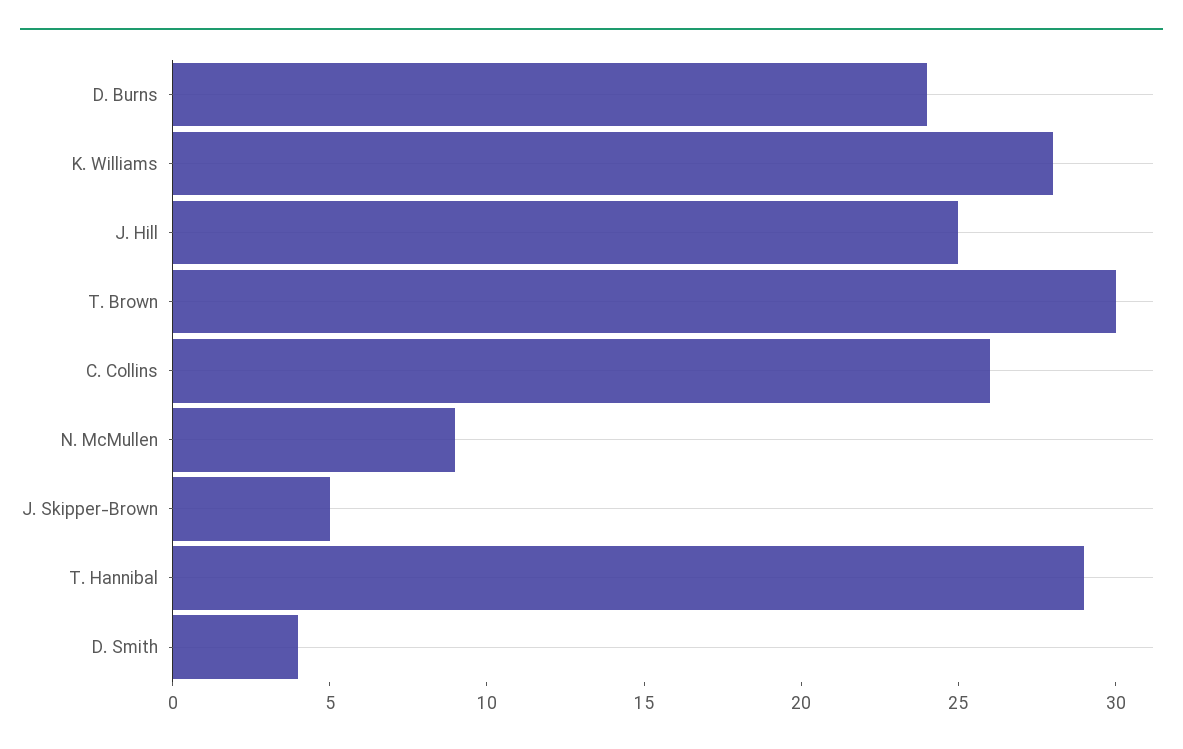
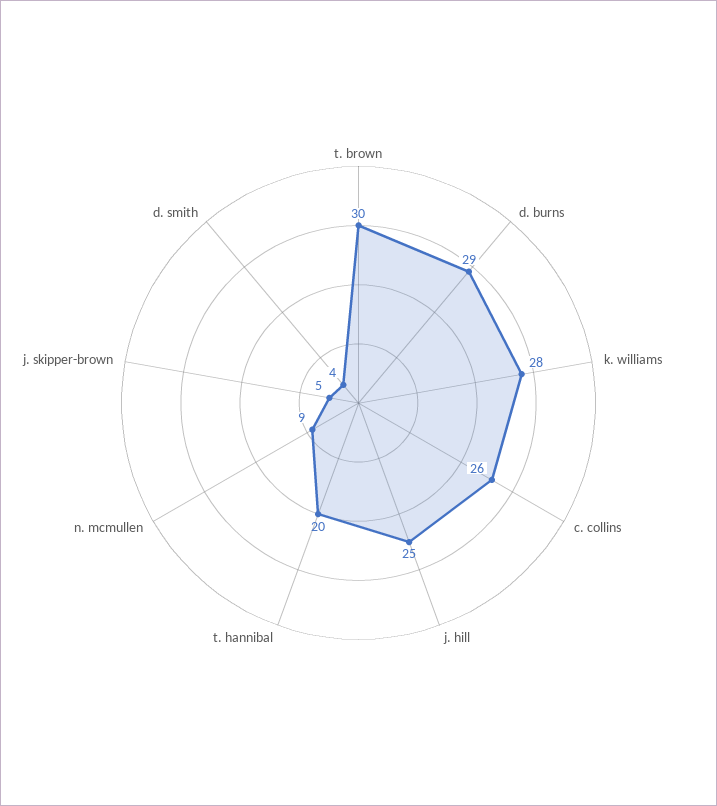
D. Burns: 24 -> 29
T. Hannibal: 29 -> 20

